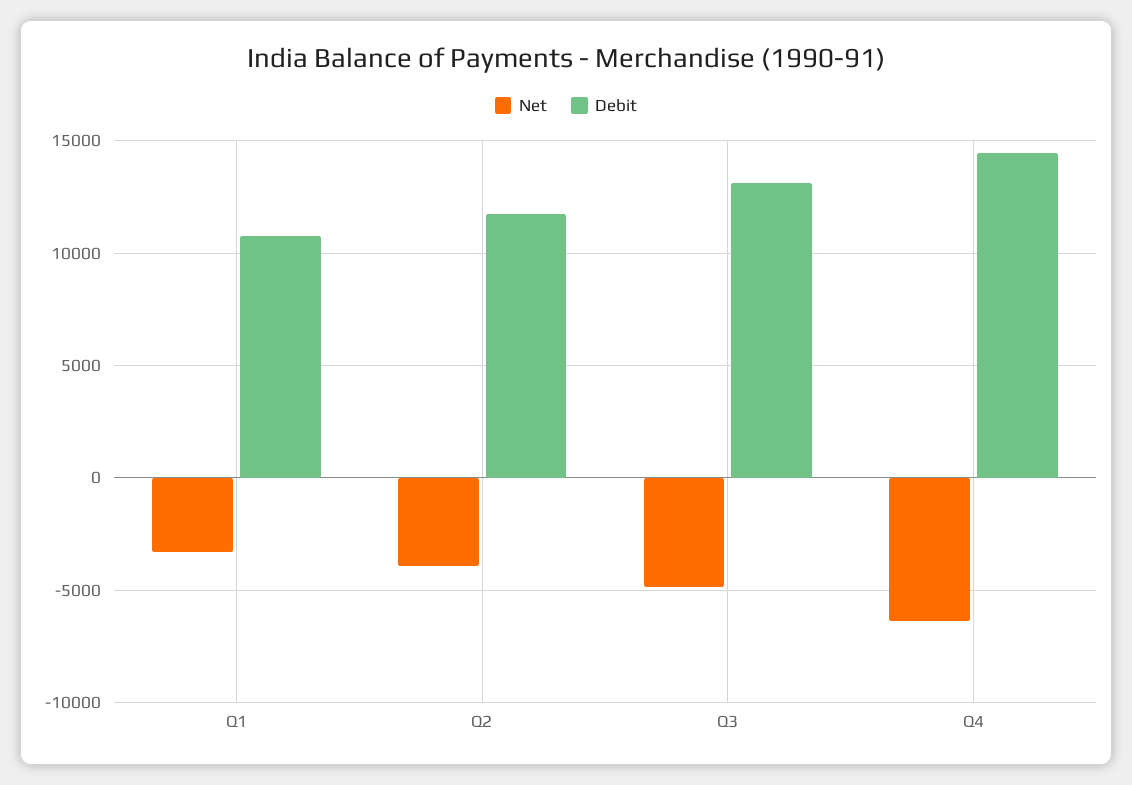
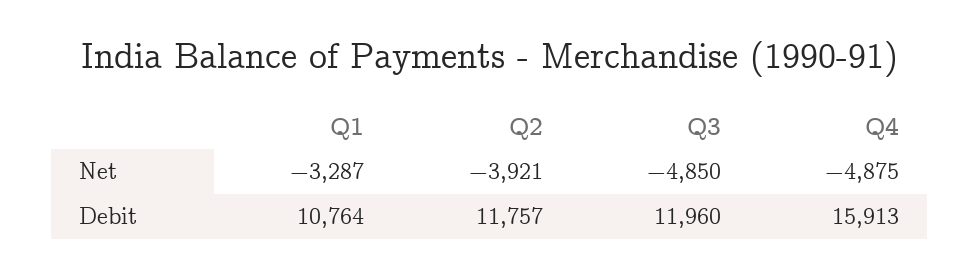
Debit, Q3: 13000 -> 11960
Net, Q4: -6500 -> -4875
Debit, Q4: 14500 -> 15913

